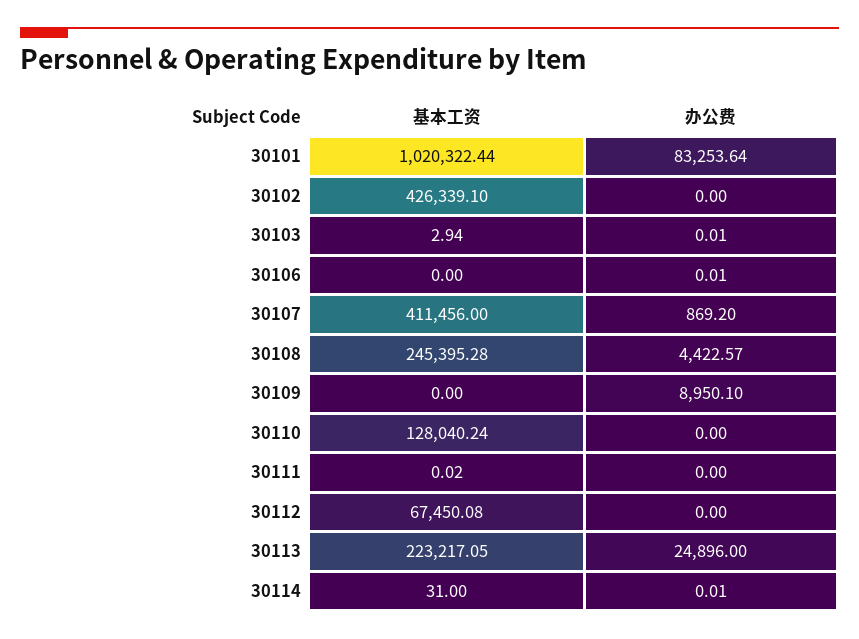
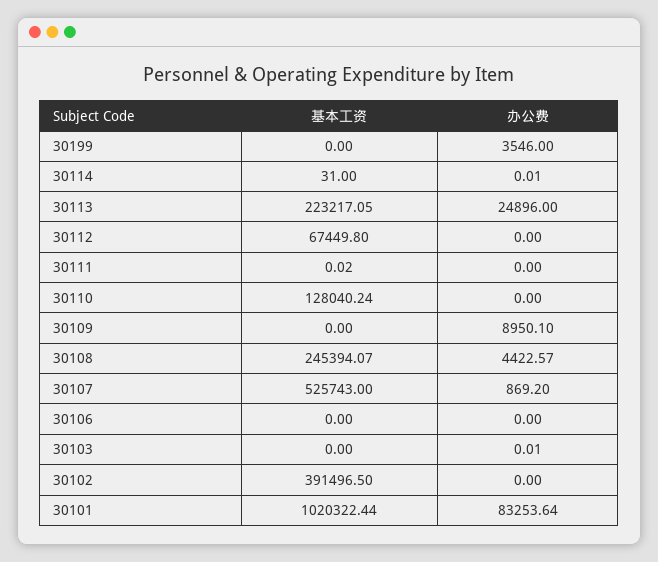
基本工资, 30102: 426339.1 -> 391496.5
基本工资, 30103: 2.94 -> 0
办公费, 30106: 0.01 -> 0
基本工资, 30107: 411456 -> 525743
基本工资, 30108: 245395.28 -> 245394.07
基本工资, 30112: 67450.08 -> 67449.8
基本工资, 30199: none -> 0
办公费, 30199: none -> 3546

